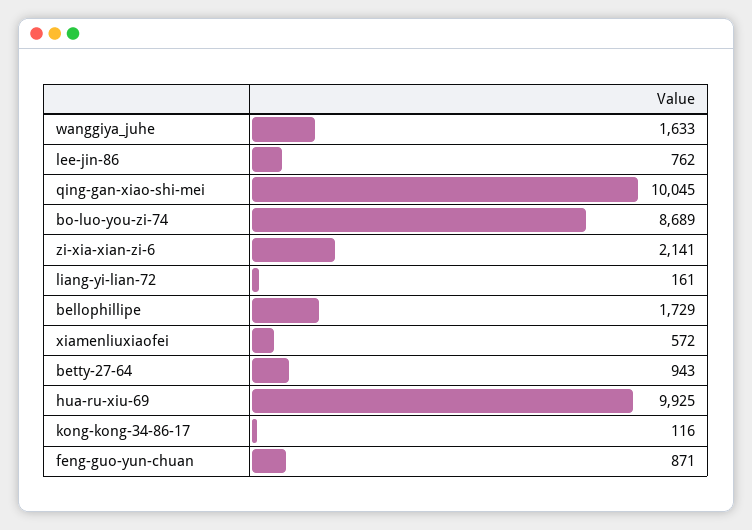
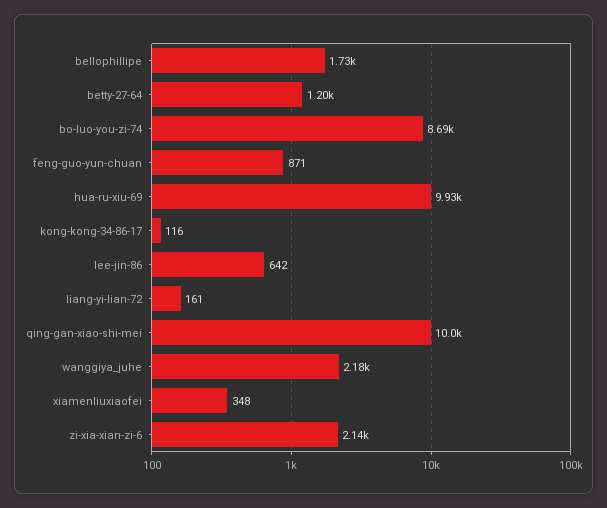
wanggiya_juhe: 1633 -> 2180
lee-jin-86: 762 -> 642
xiamenliuxiaofei: 572 -> 348
betty-27-64: 943 -> 1200

